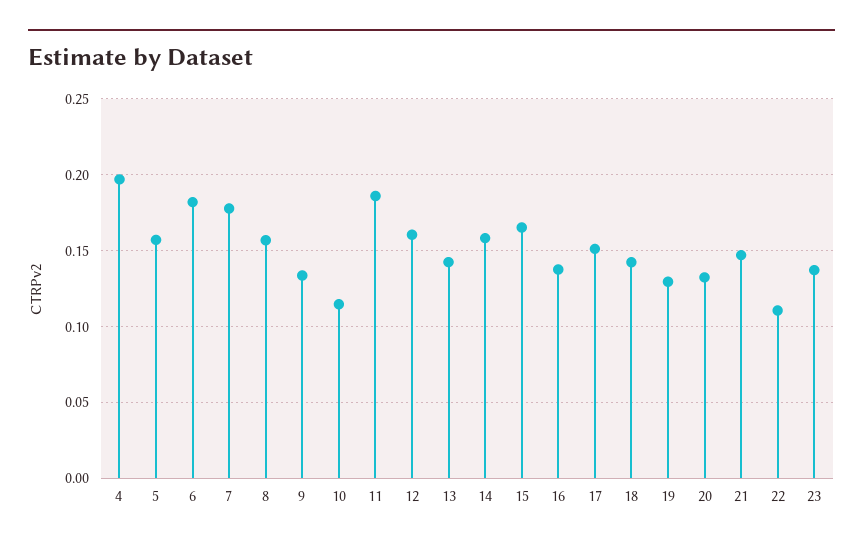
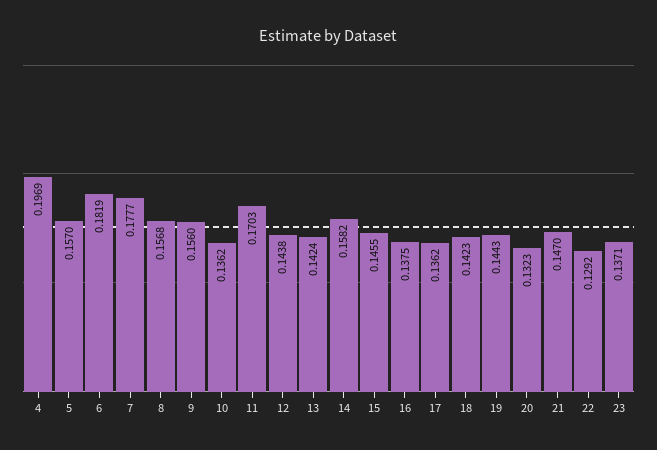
9: 0.135 -> 0.156
10: 0.115 -> 0.1362
11: 0.185 -> 0.1703
12: 0.16 -> 0.1438
15: 0.165 -> 0.1455
17: 0.15 -> 0.1362
19: 0.13 -> 0.1443
22: 0.11 -> 0.1292

